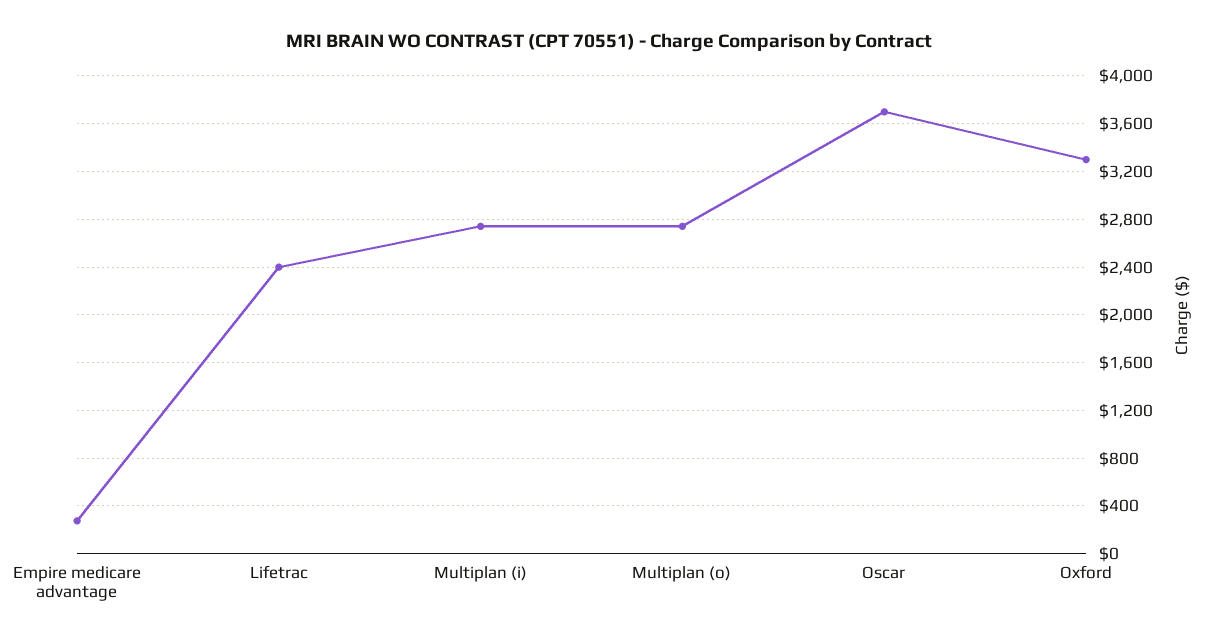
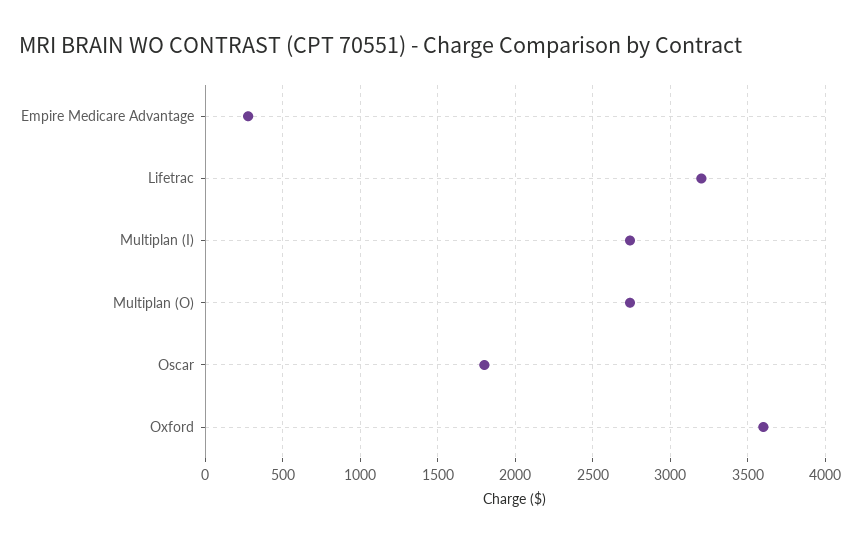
Lifetrac: 2400 -> 3200
Oscar: 3700 -> 1800
Oxford: 3300 -> 3600

